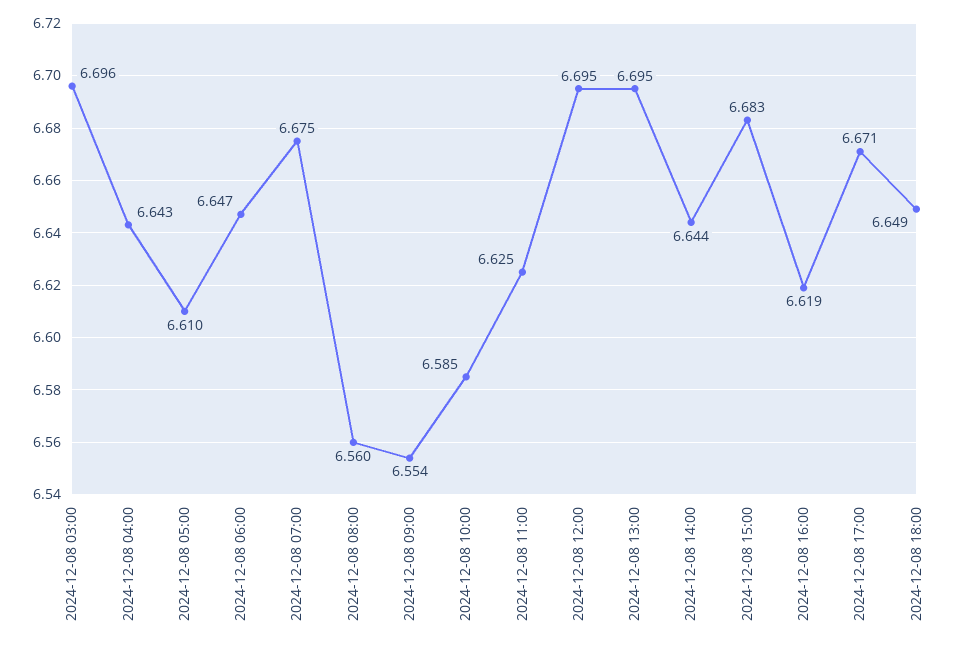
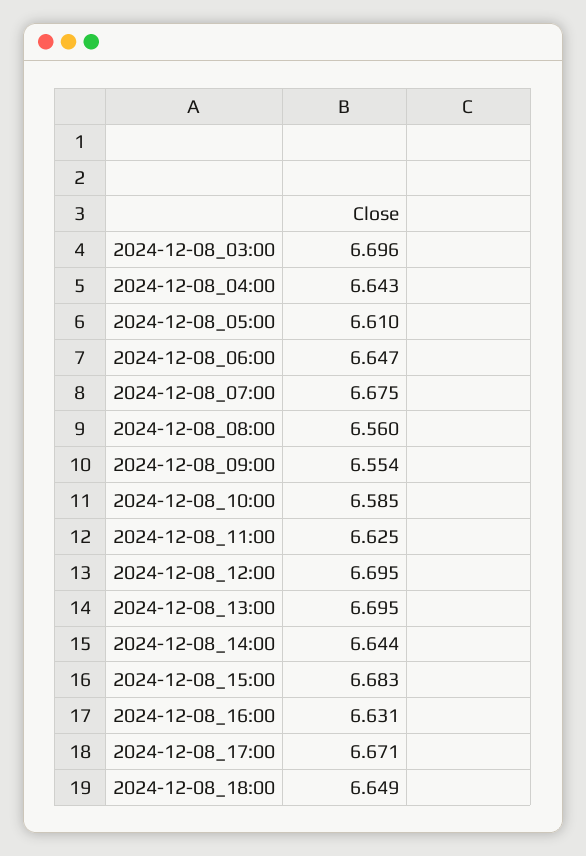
2024-12-08 16:00: 6.619 -> 6.631

